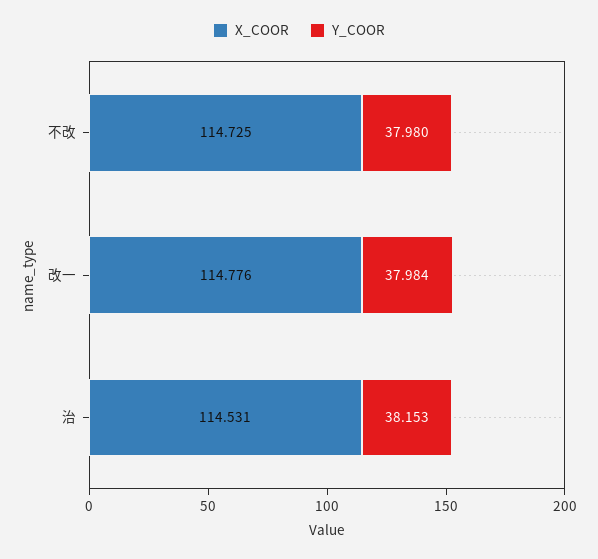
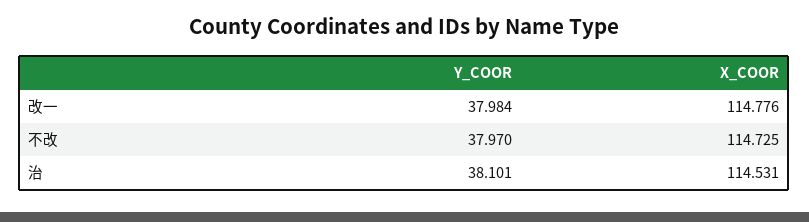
Y_COOR, 不改: 37.98 -> 37.97
Y_COOR, 治: 38.153 -> 38.101

